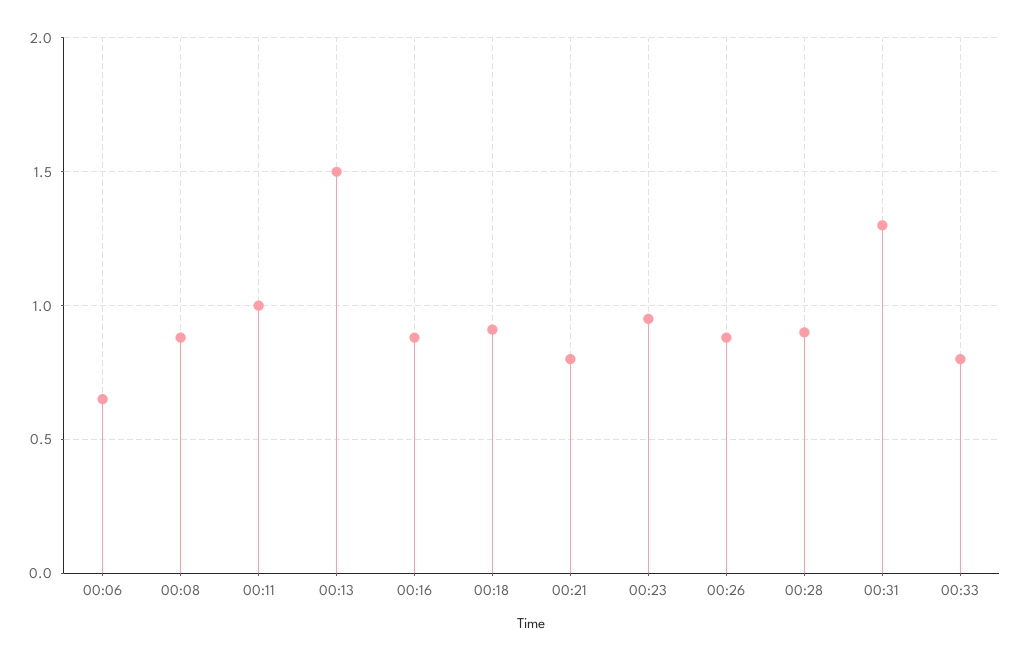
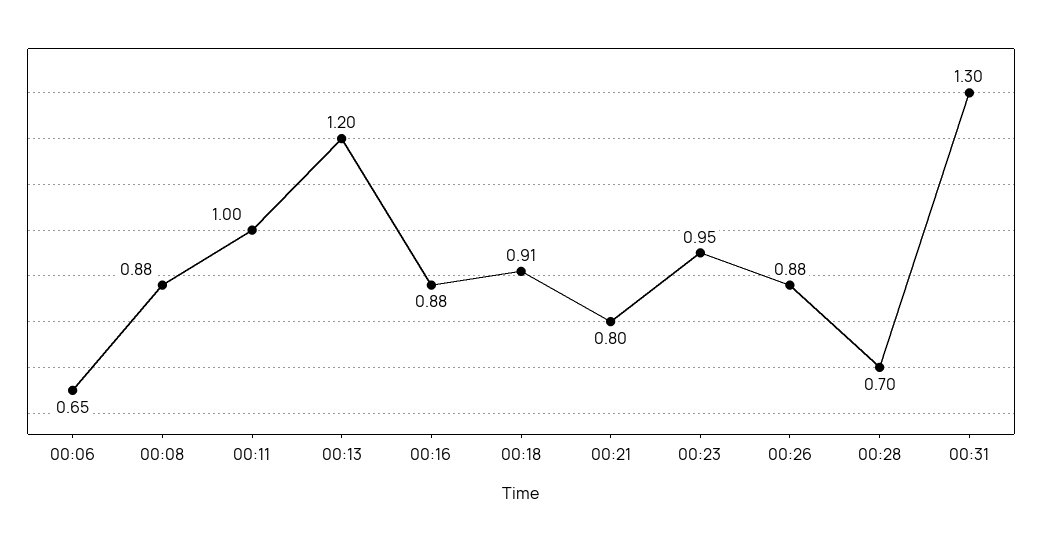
00:13: 1.5 -> 1.2
00:28: 0.9 -> 0.7
00:33: 0.8 -> none

